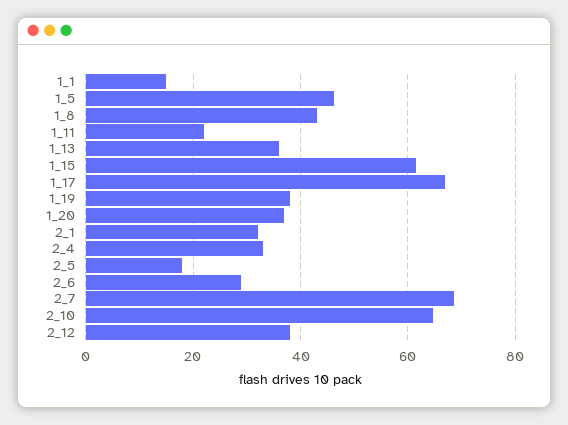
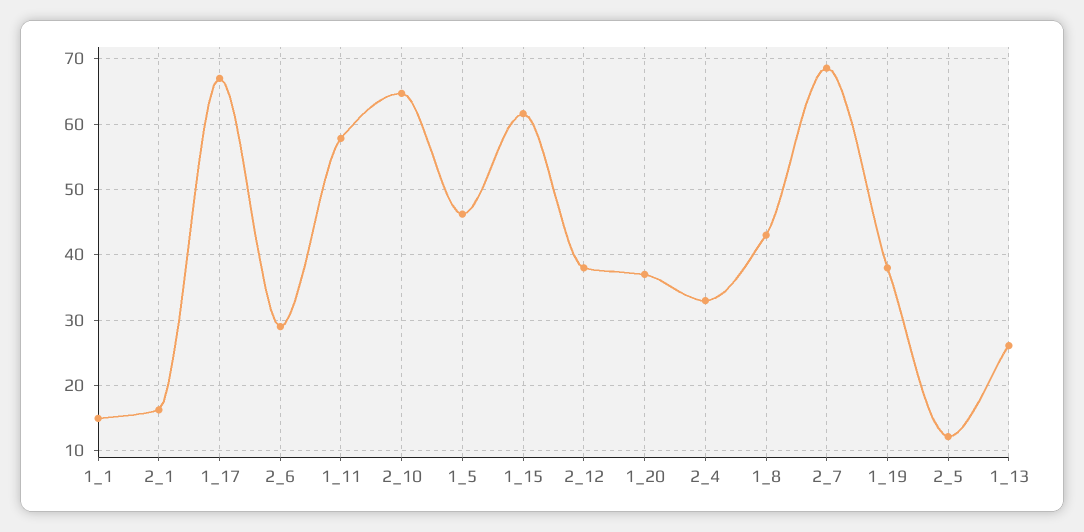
1_11: 22 -> 58
1_13: 36 -> 26
2_1: 32 -> 16
2_5: 18 -> 12

